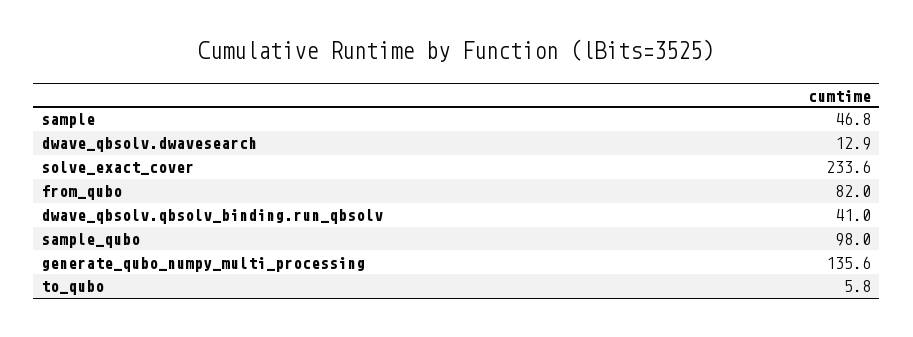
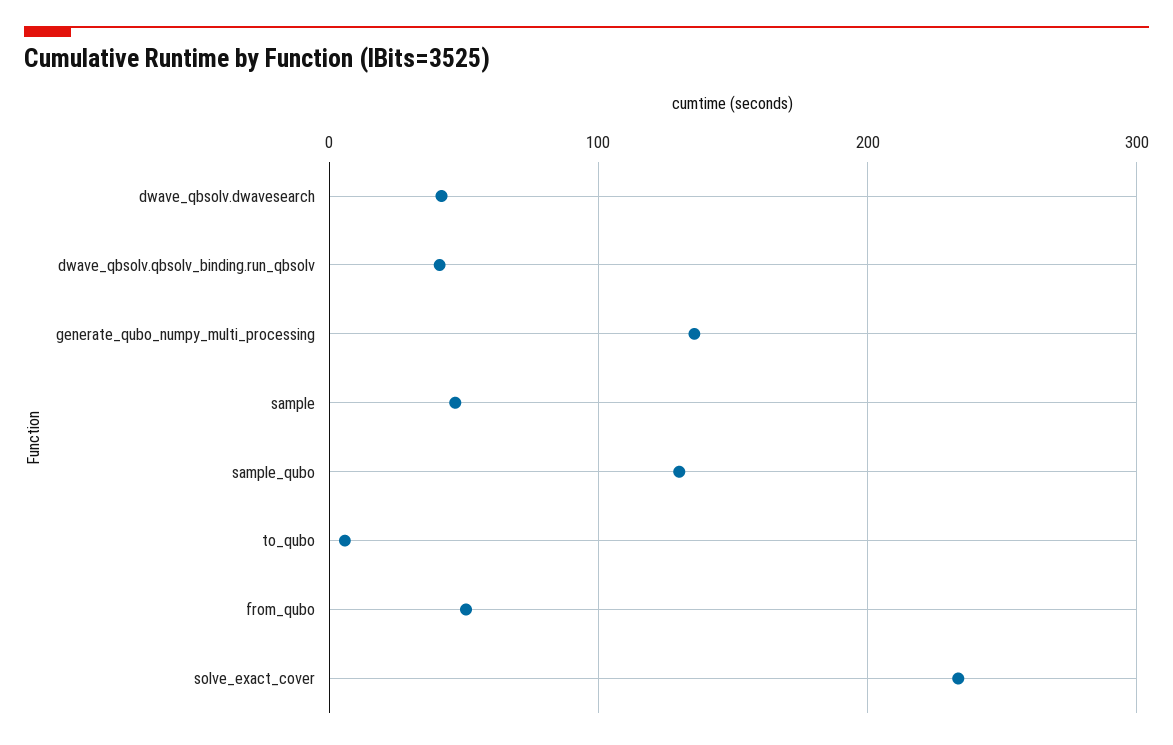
dwave_qbsolv.dwavesearch: 12.9 -> 40
from_qubo: 82 -> 50
sample_qubo: 98 -> 130

